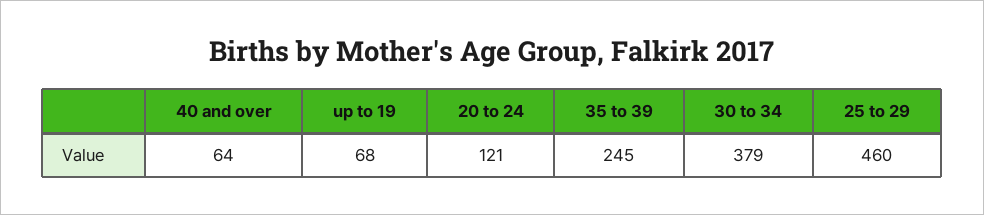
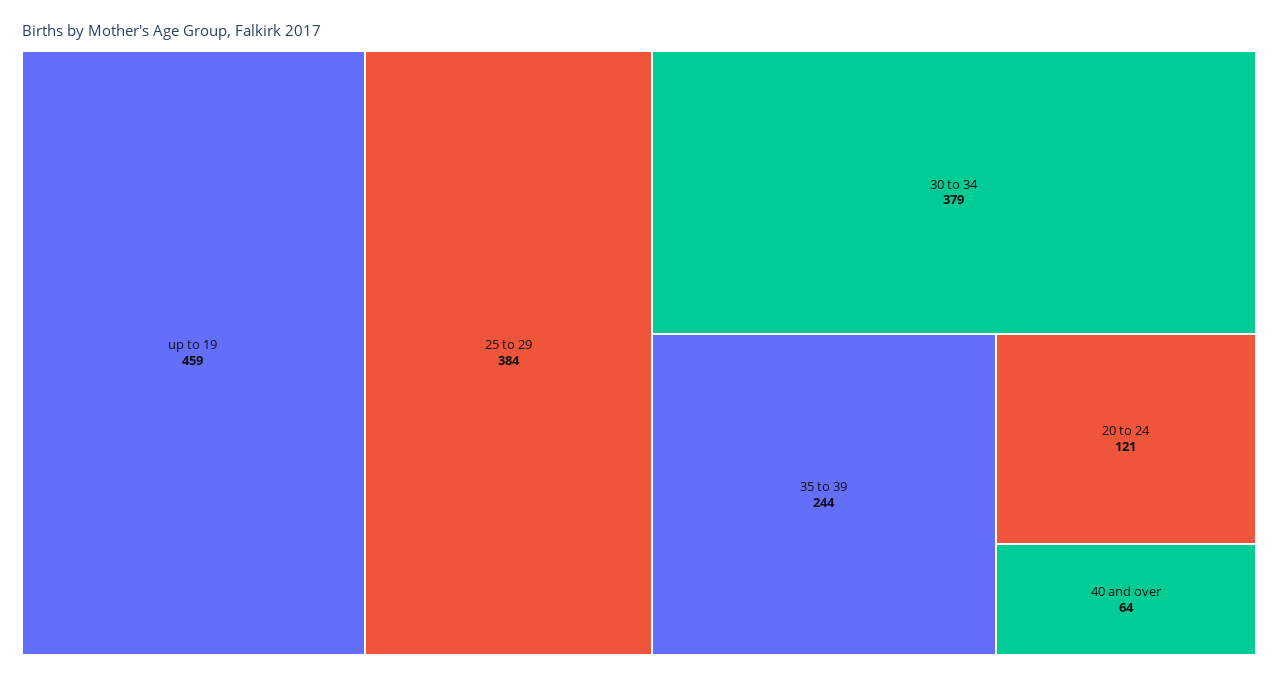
up to 19: 68 -> 459
35 to 39: 245 -> 244
25 to 29: 460 -> 384

